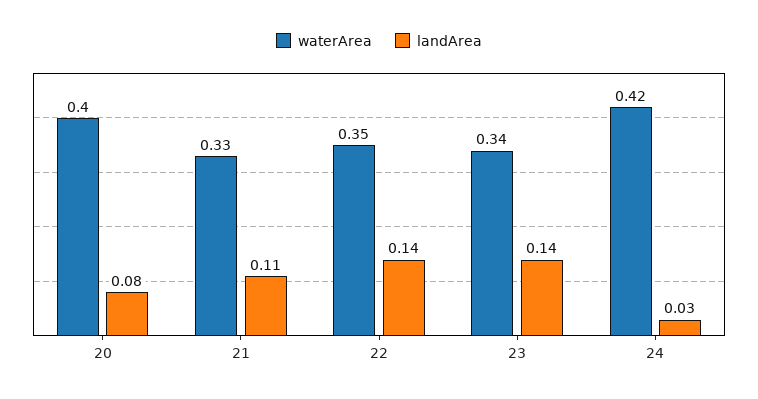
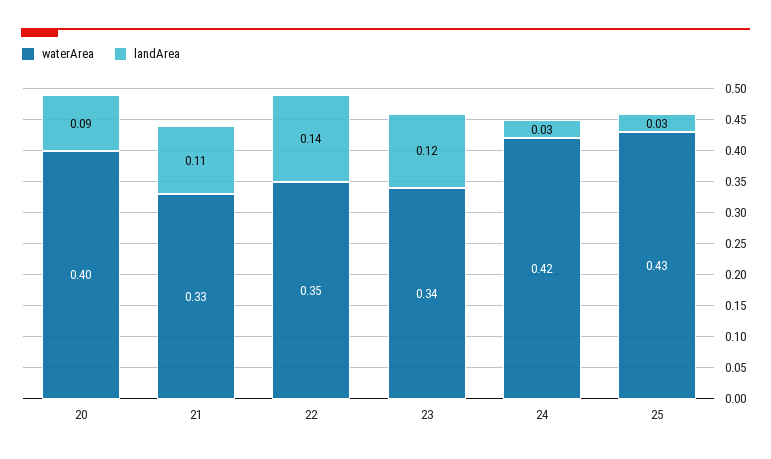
landArea, 20: 0.08 -> 0.09
landArea, 23: 0.14 -> 0.12
waterArea, 25: none -> 0.43
landArea, 25: none -> 0.03

